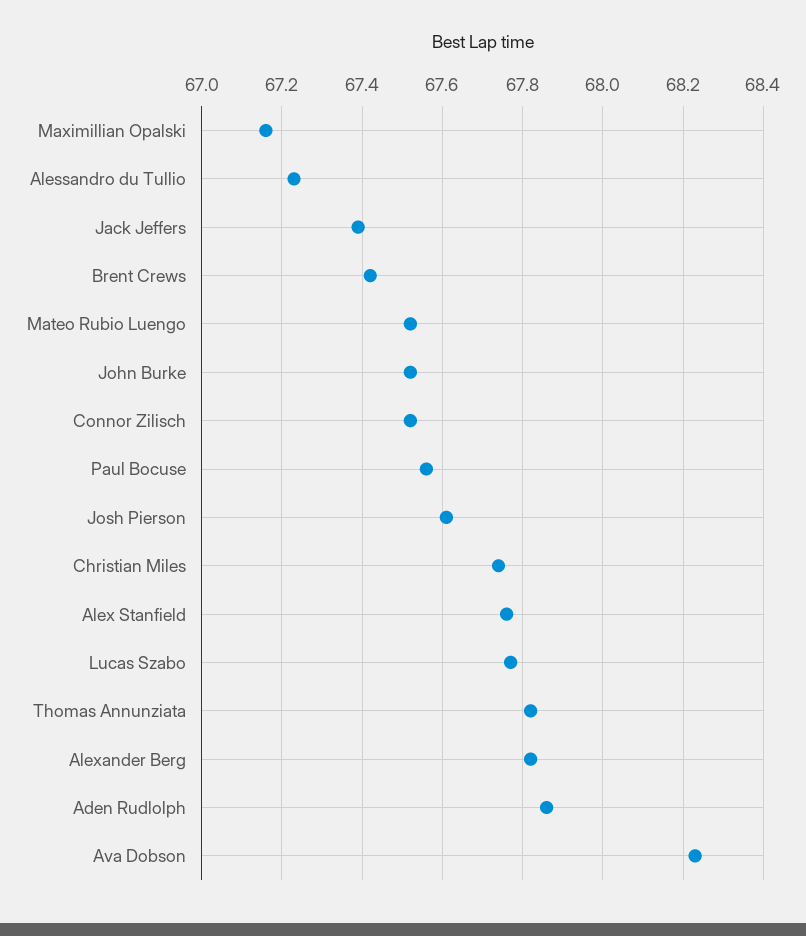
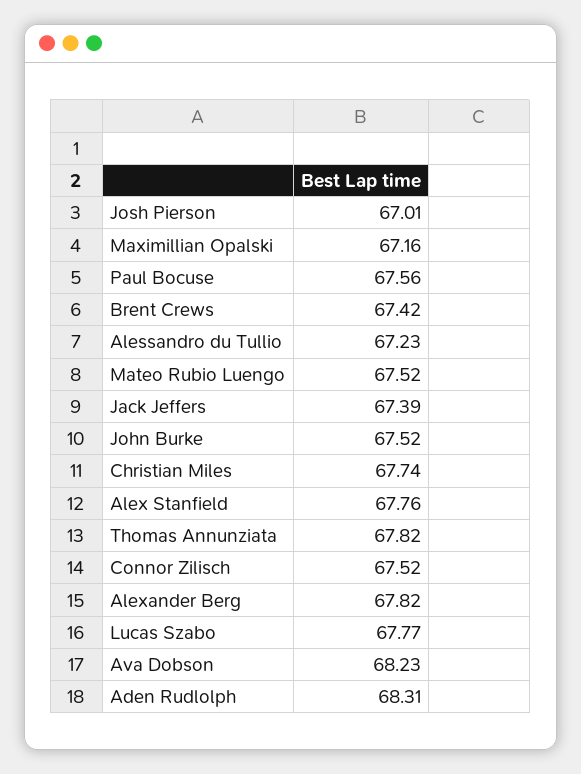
Josh Pierson: 67.6 -> 67.01
Aden Rudlolph: 67.85 -> 68.31

